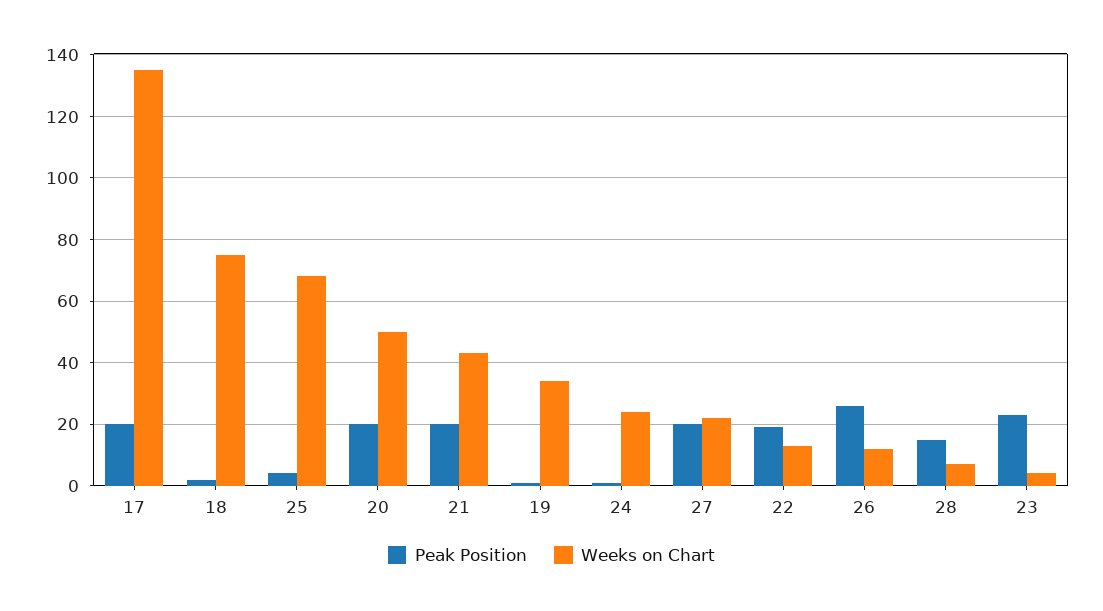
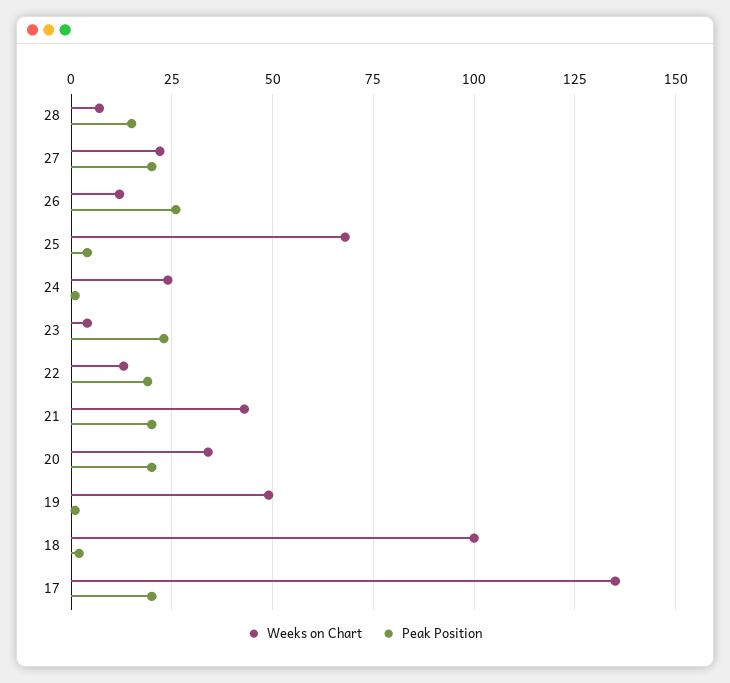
Weeks on Chart, 18: 75 -> 100
Weeks on Chart, 20: 50 -> 35
Weeks on Chart, 19: 35 -> 50

